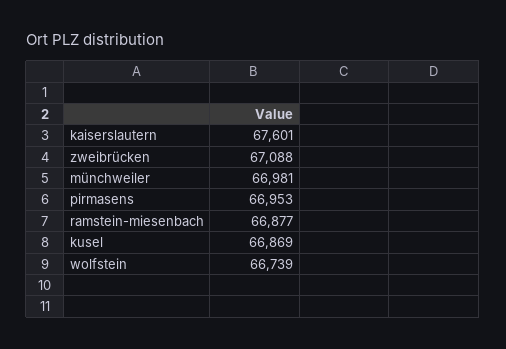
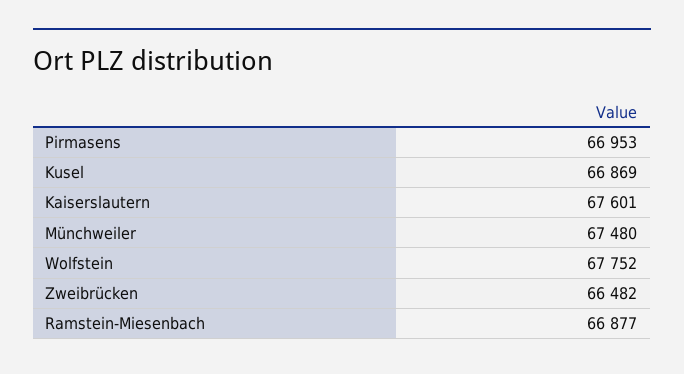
zweibrücken: 67088 -> 66482
münchweiler: 66981 -> 67480
wolfstein: 66739 -> 67752

